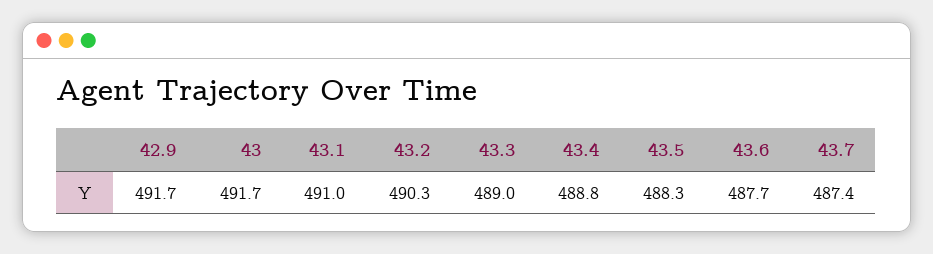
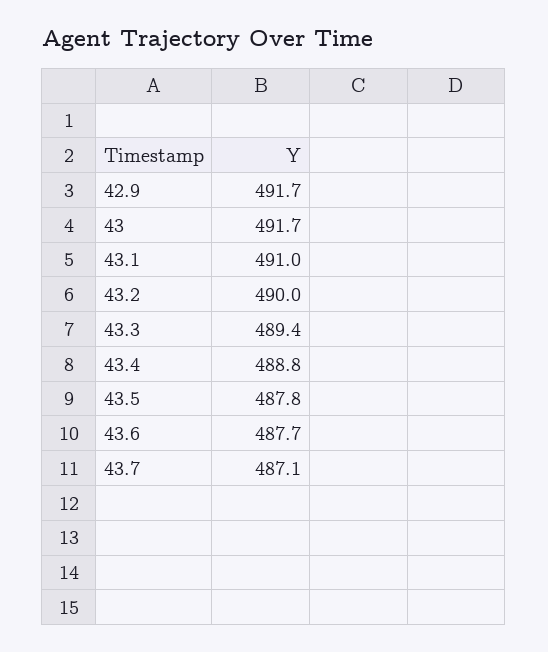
43.2: 490.3 -> 490
43.3: 489 -> 489.4
43.5: 488.3 -> 487.8
43.7: 487.4 -> 487.1

